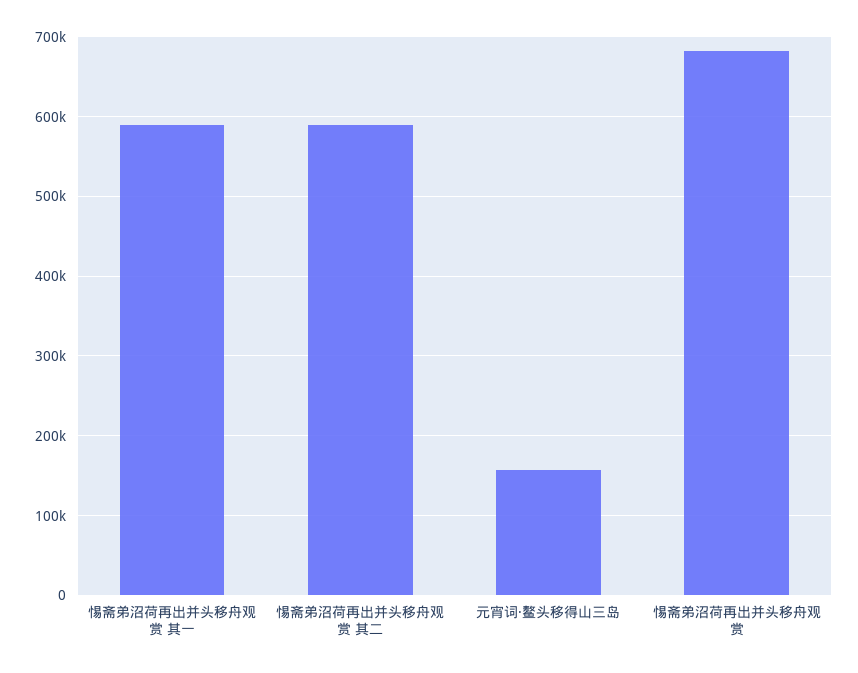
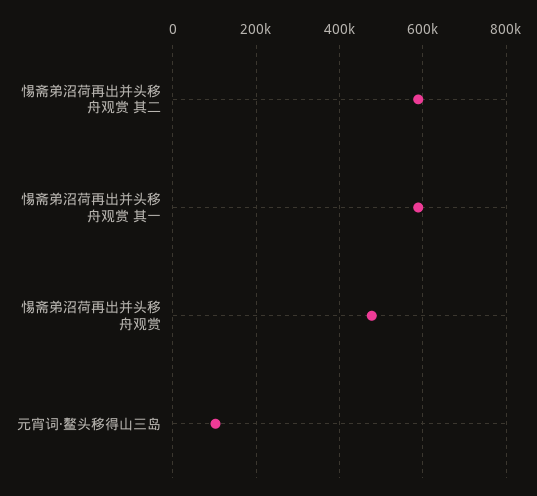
元宵词·鳌头移得山三岛: 160000 -> 100000
惕斋弟沼荷再出并头移舟观赏: 680000 -> 480000

